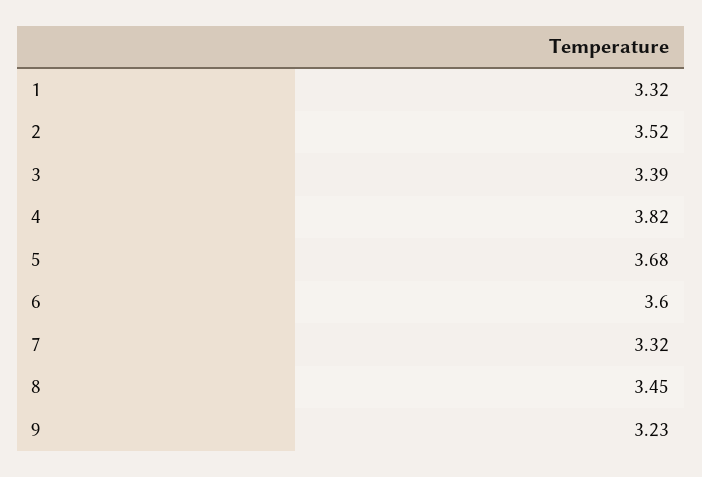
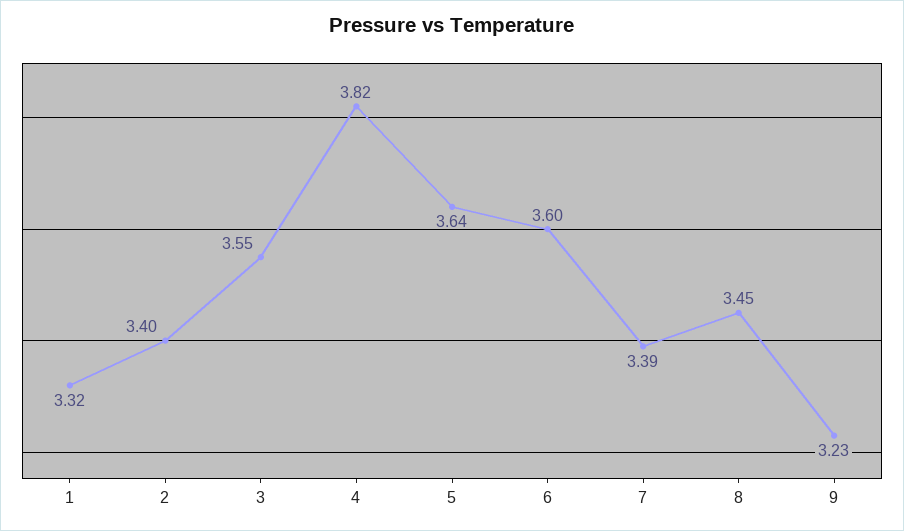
2: 3.52 -> 3.4
3: 3.39 -> 3.55
5: 3.68 -> 3.64
7: 3.32 -> 3.39

